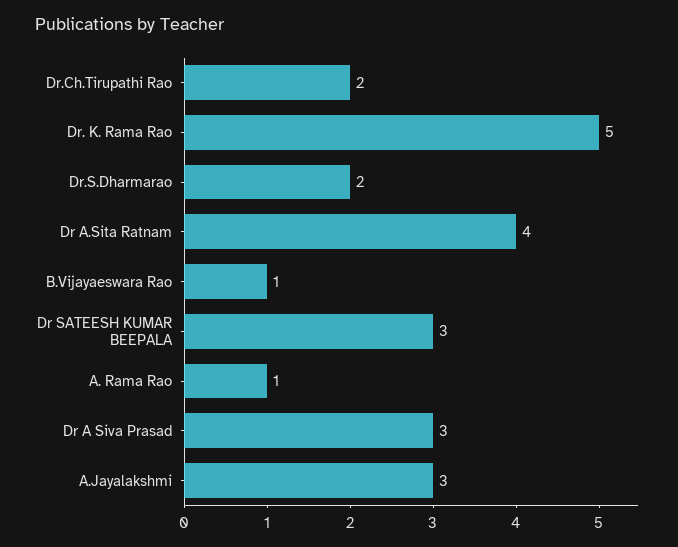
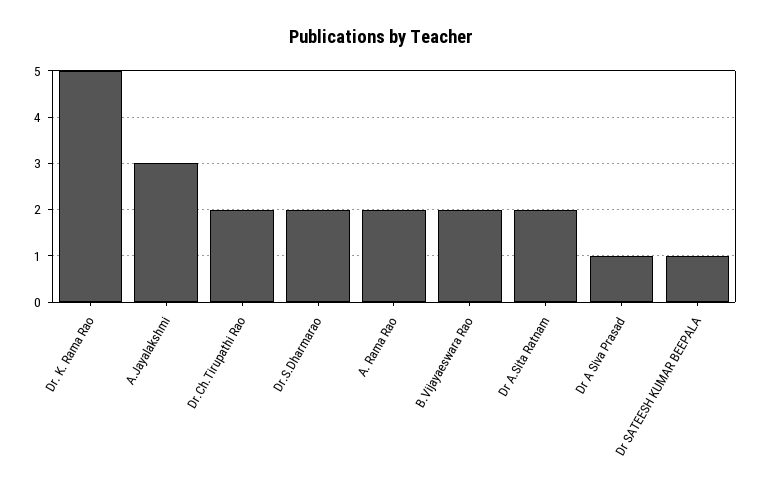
Dr A.Sita Ratnam: 4 -> 2
B.Vijayaeswara Rao: 1 -> 2
Dr SATEESH KUMAR BEEPALA: 3 -> 1
A. Rama Rao: 1 -> 2
Dr A Siva Prasad: 3 -> 1

